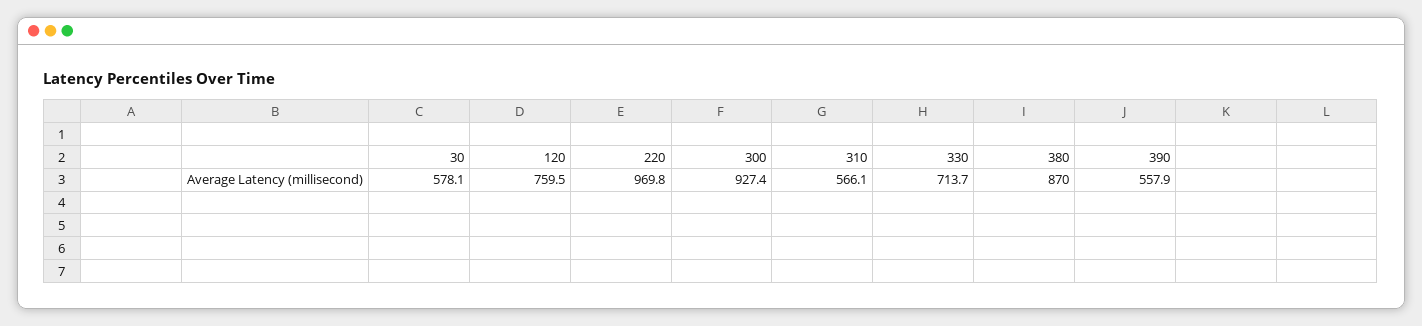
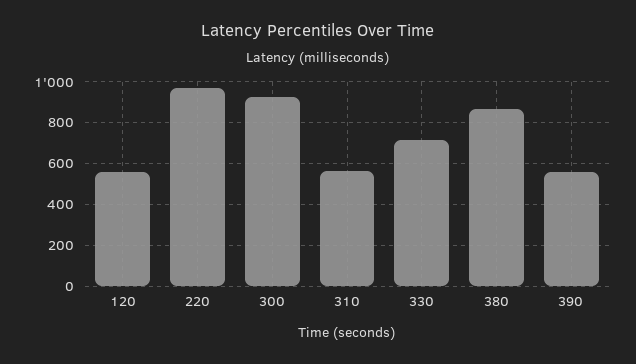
30: 578.1 -> none
120: 759.5 -> 550

